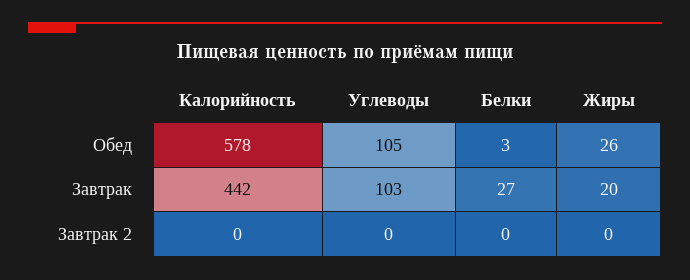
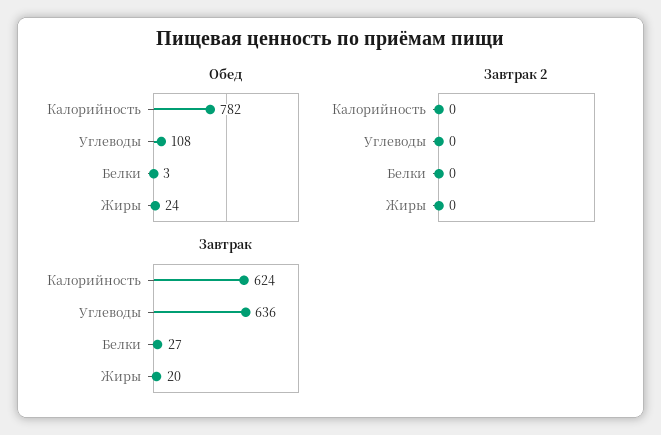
Обед, Калорийность: 578 -> 782
Обед, Углеводы: 105 -> 108
Обед, Жиры: 26 -> 24
Завтрак, Калорийность: 442 -> 624
Завтрак, Углеводы: 103 -> 636

